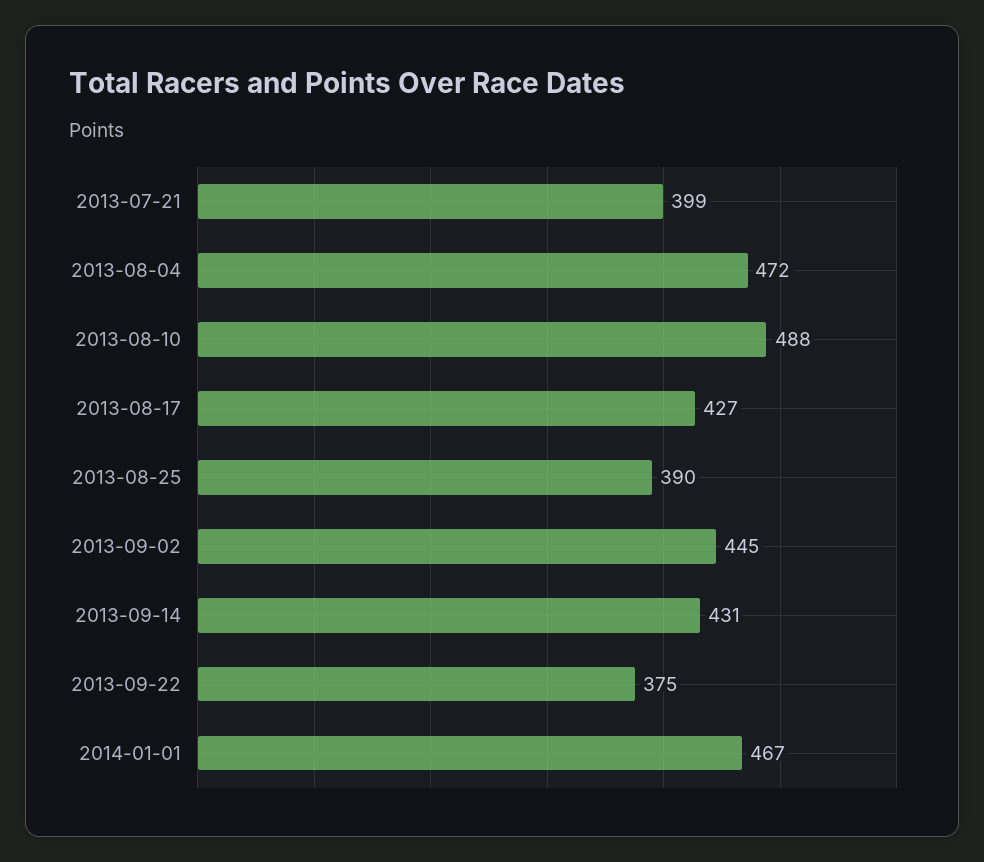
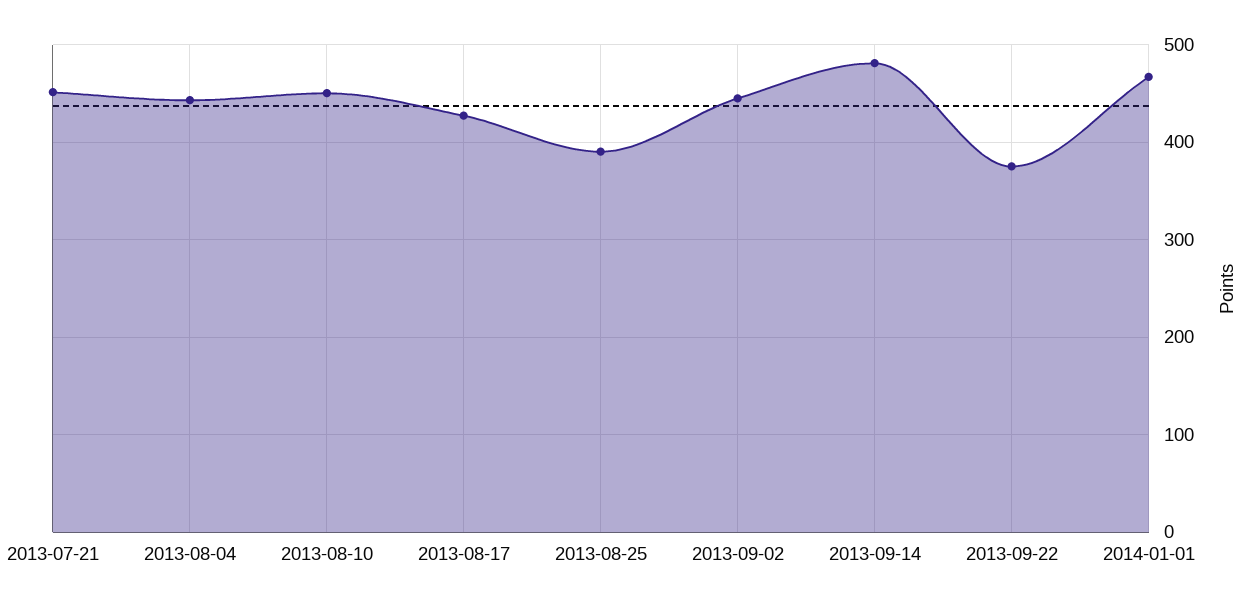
2013-07-21: 399 -> 450
2013-08-04: 472 -> 440
2013-08-10: 488 -> 450
2013-09-14: 431 -> 480

